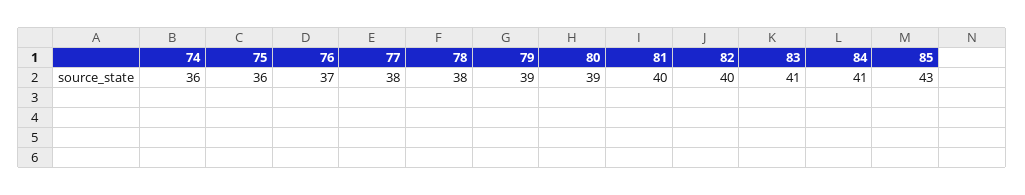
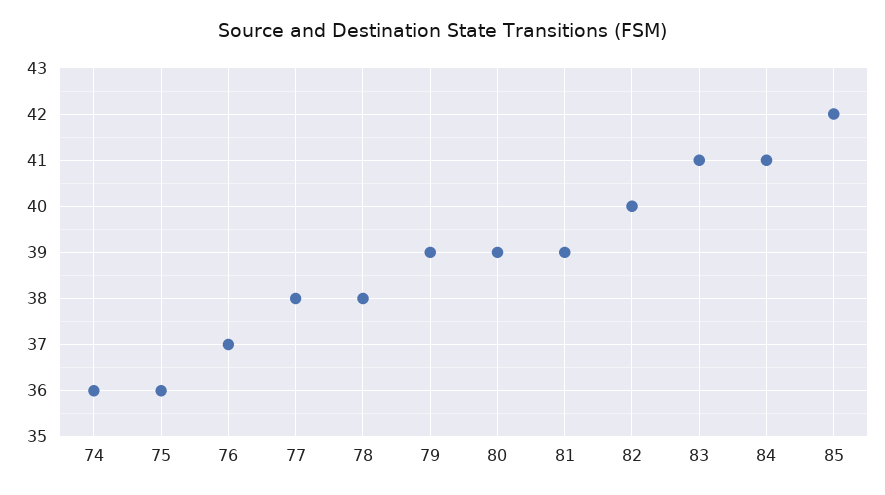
81: 40 -> 39
85: 43 -> 42

